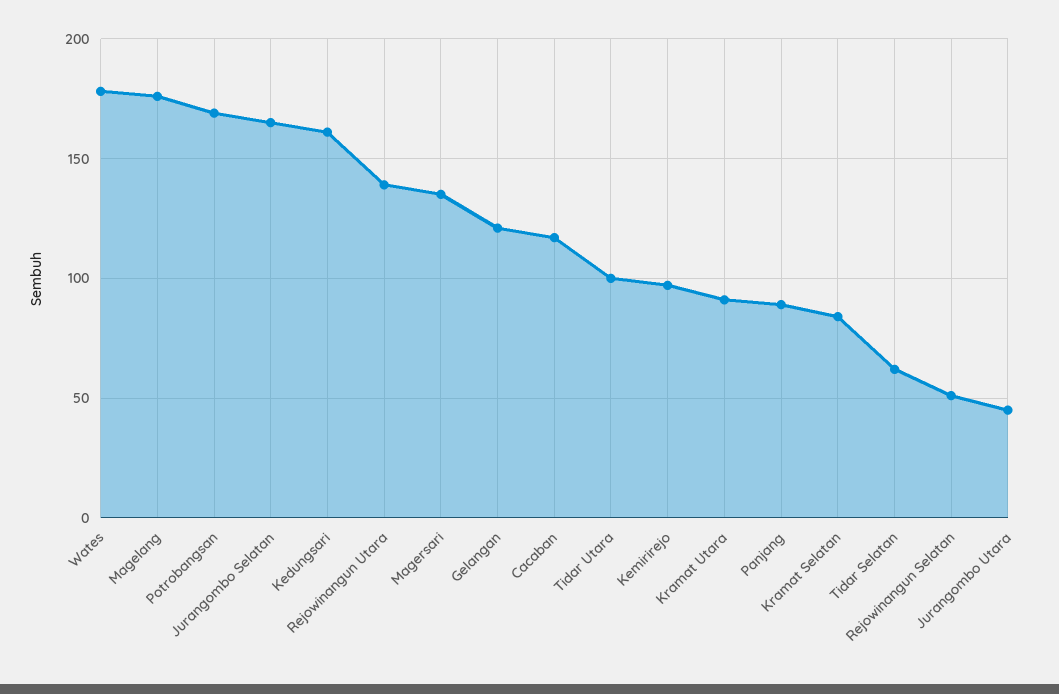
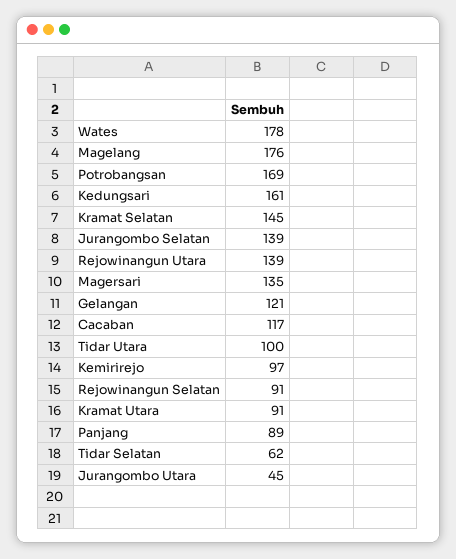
Jurangombo Selatan: 165 -> 139
Kramat Selatan: 85 -> 145
Rejowinangun Selatan: 50 -> 91

